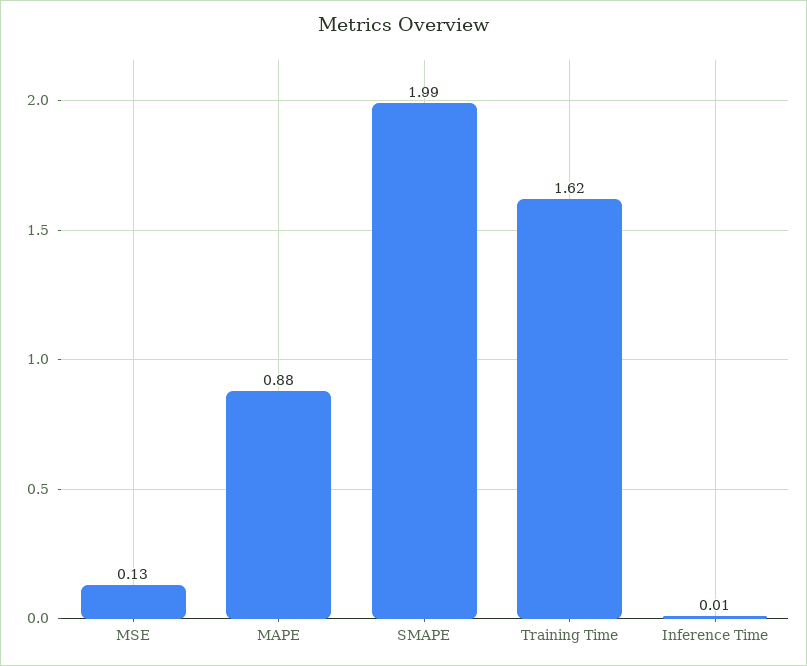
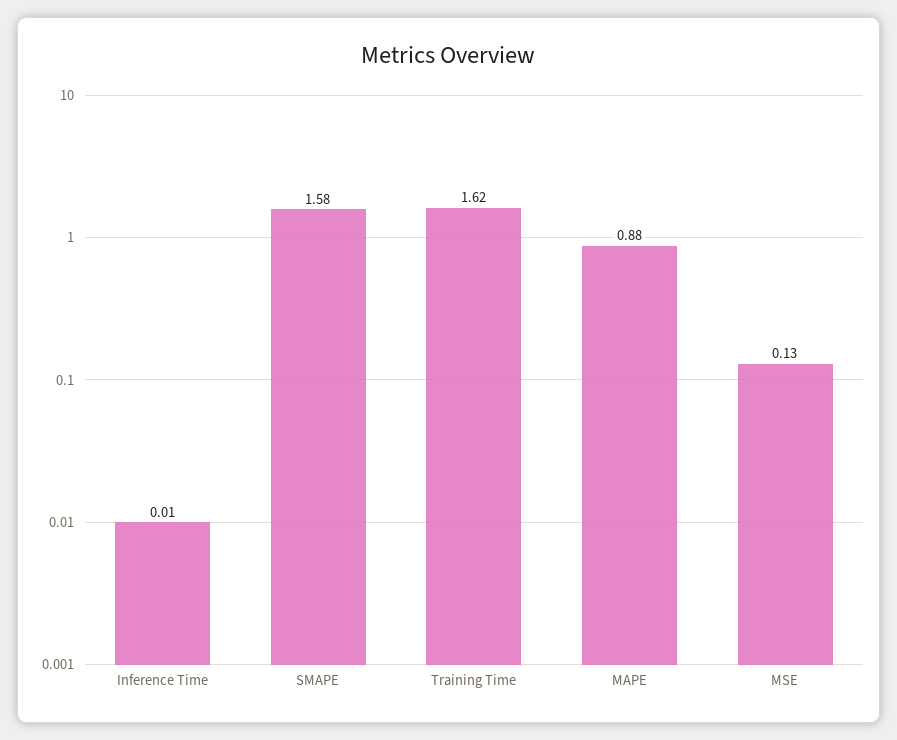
SMAPE: 1.99 -> 1.58

